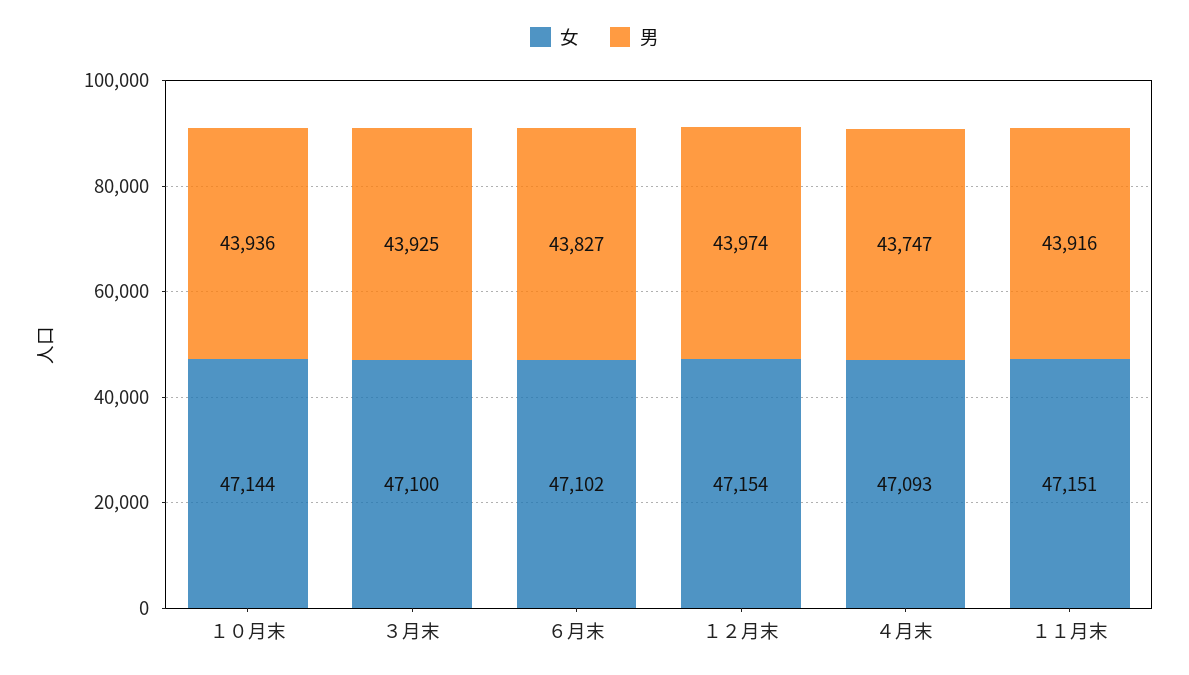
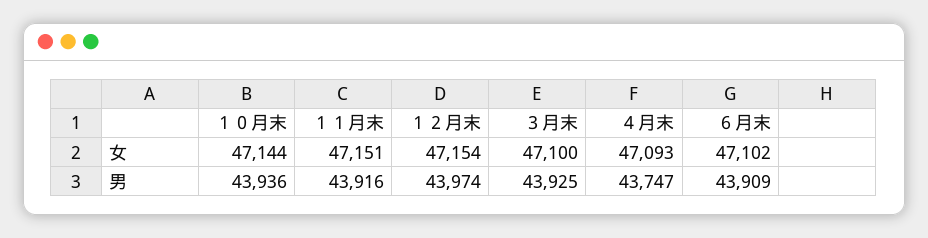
男, ６月末: 43827 -> 43909

